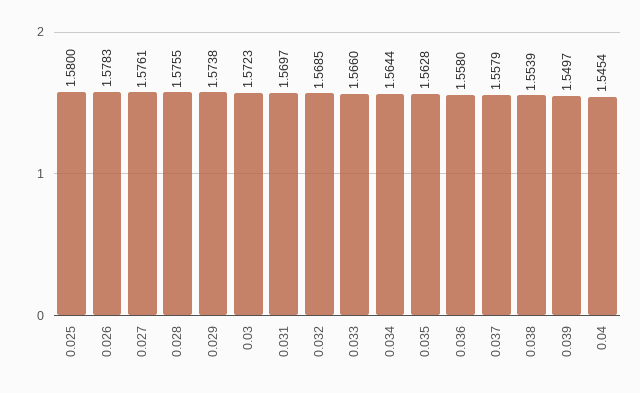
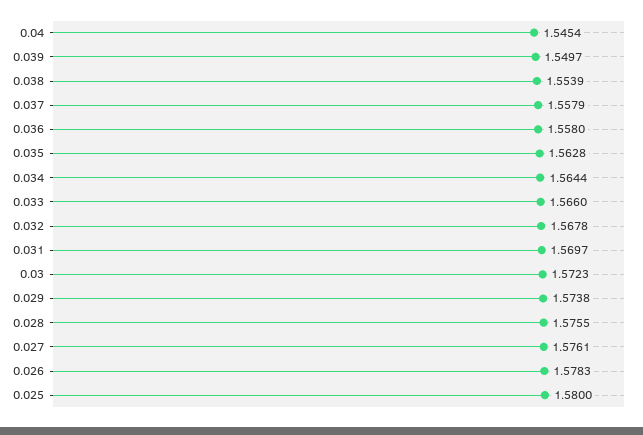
0.032: 1.5685 -> 1.5678

